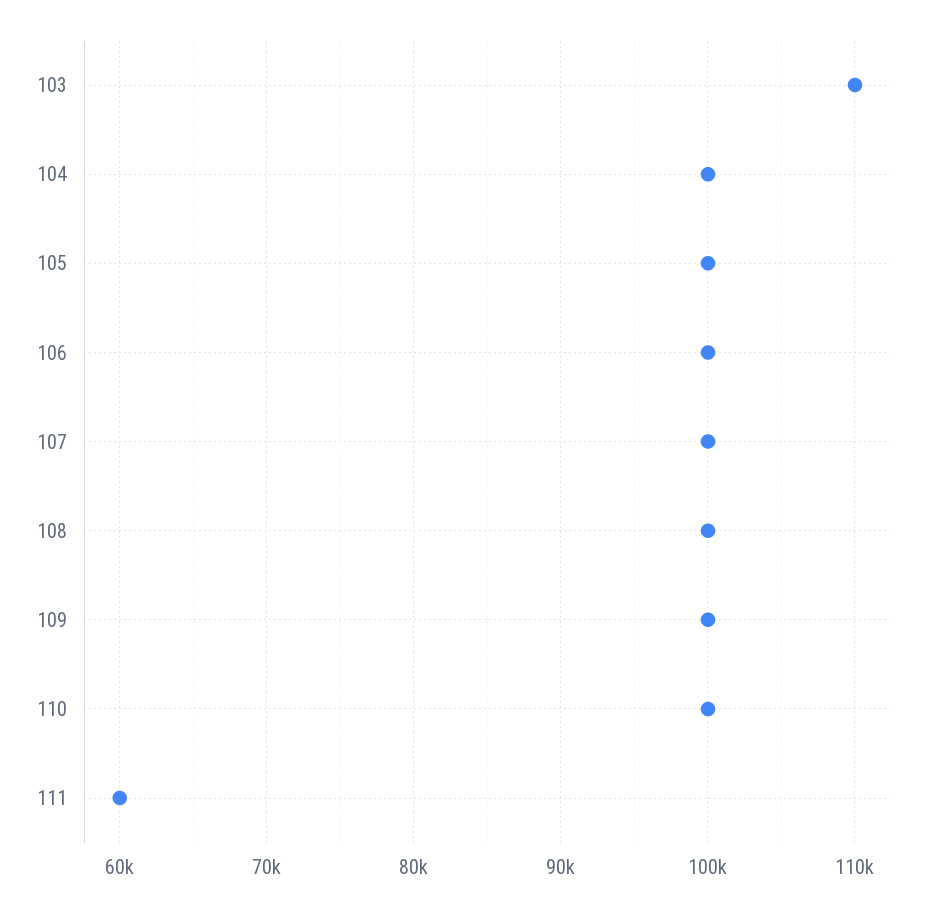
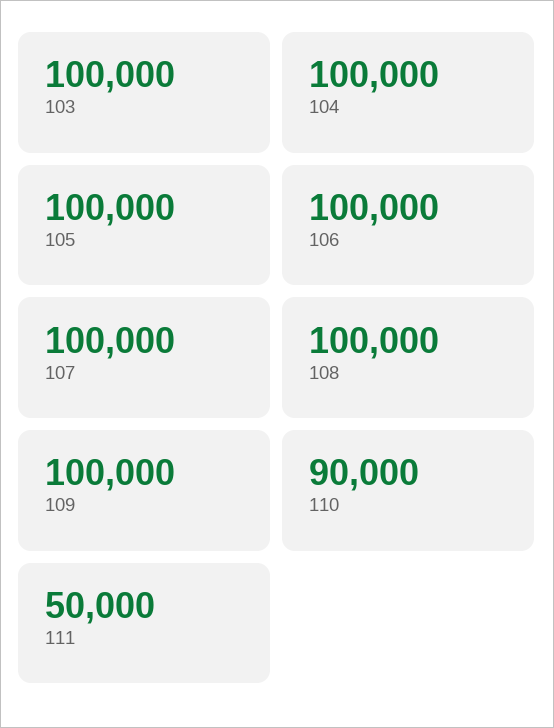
103: 110000 -> 100000
110: 100000 -> 90000
111: 60000 -> 50000

